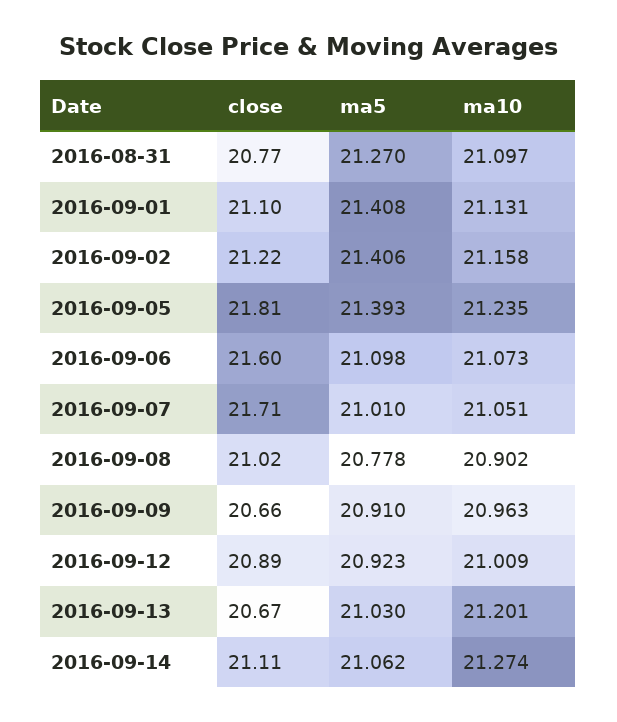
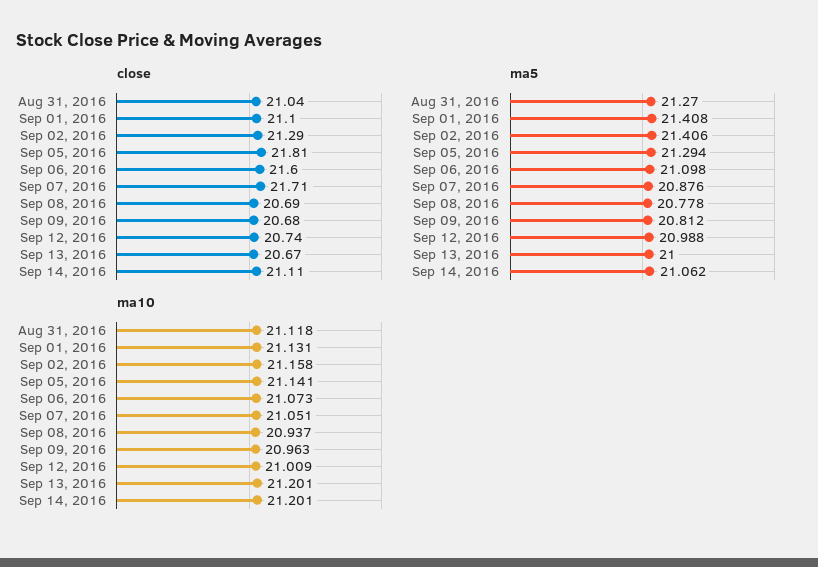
close, 2016-08-31: 20.77 -> 21.04
ma10, 2016-08-31: 21.097 -> 21.118
close, 2016-09-02: 21.22 -> 21.29
ma5, 2016-09-05: 21.393 -> 21.294
ma10, 2016-09-05: 21.235 -> 21.141
ma5, 2016-09-07: 21.01 -> 20.876
close, 2016-09-08: 21.02 -> 20.69
ma10, 2016-09-08: 20.902 -> 20.937
close, 2016-09-09: 20.66 -> 20.68
ma5, 2016-09-09: 20.91 -> 20.812
close, 2016-09-12: 20.89 -> 20.74
ma5, 2016-09-12: 20.923 -> 20.988
ma5, 2016-09-13: 21.03 -> 21
ma10, 2016-09-14: 21.274 -> 21.201

